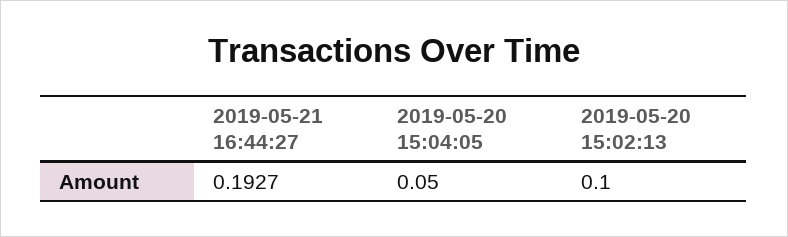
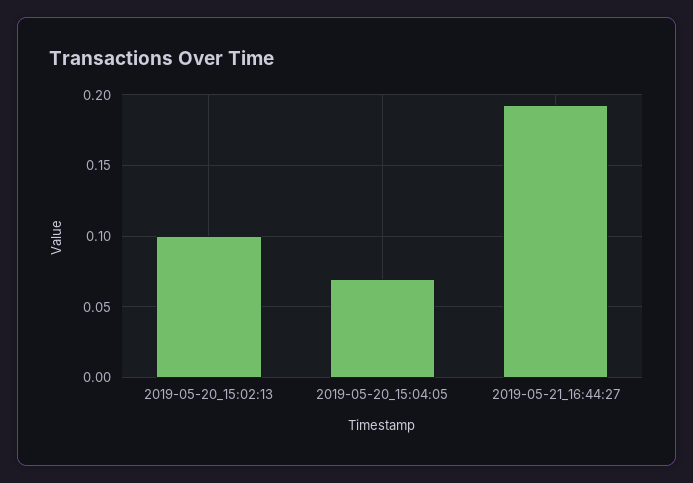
2019-05-20 15:04:05: 0.05 -> 0.07

